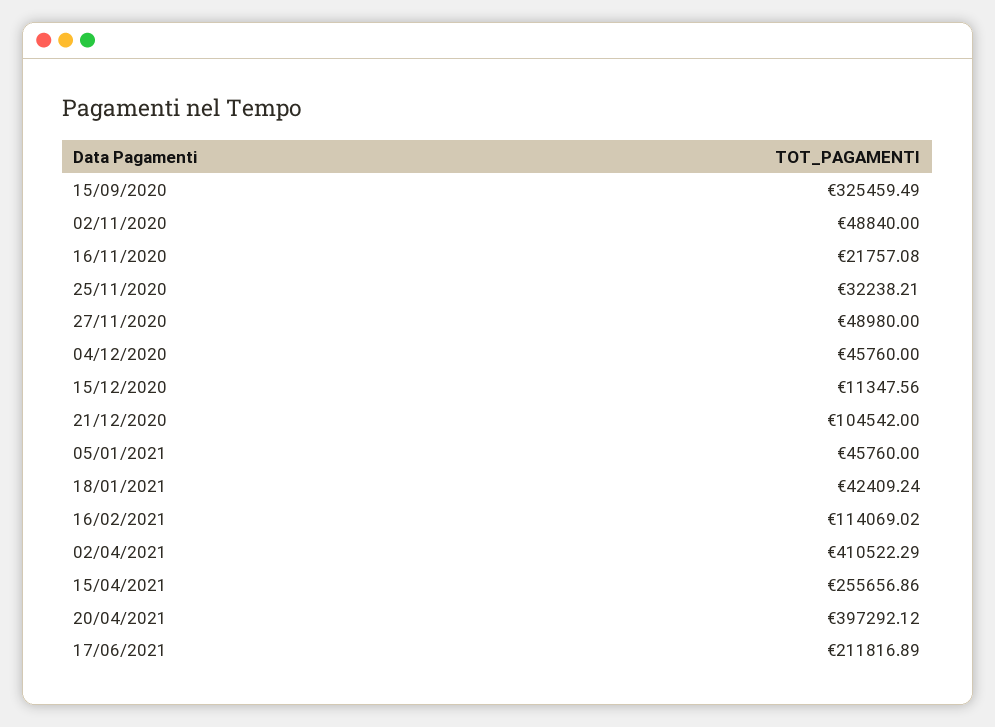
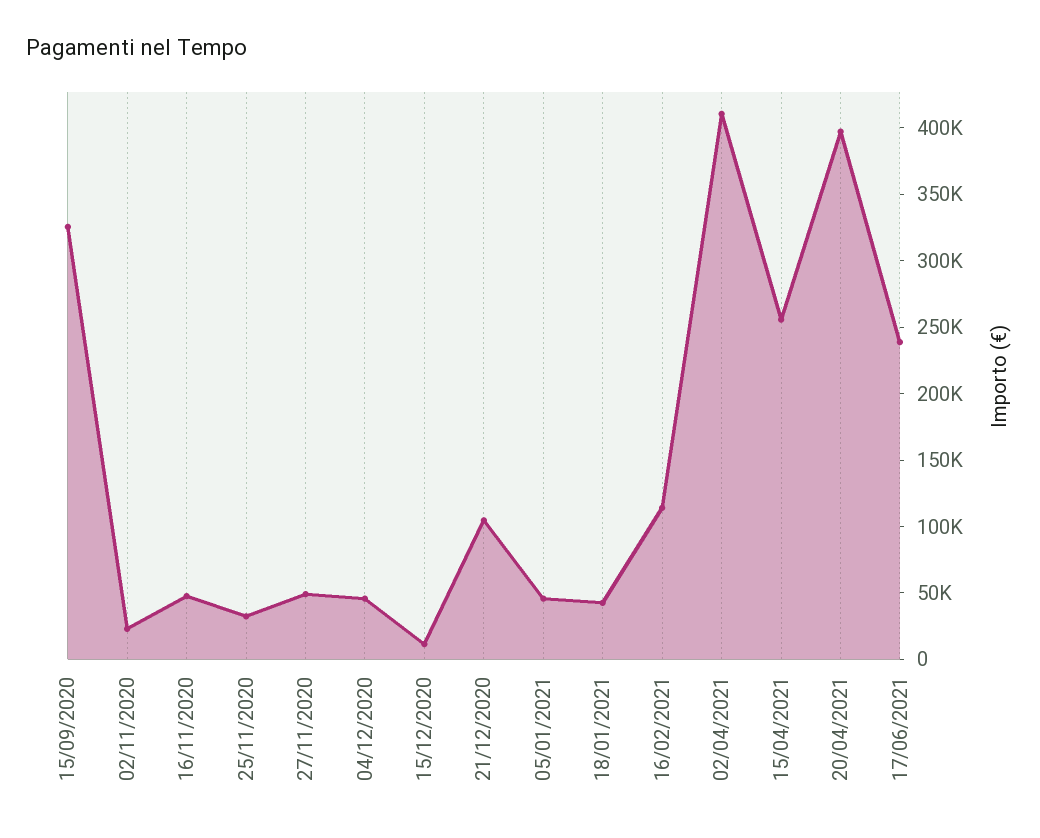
02/11/2020: 48840 -> 20000
16/11/2020: 21757.08 -> 50000
17/06/2021: 211816.89 -> 240000

